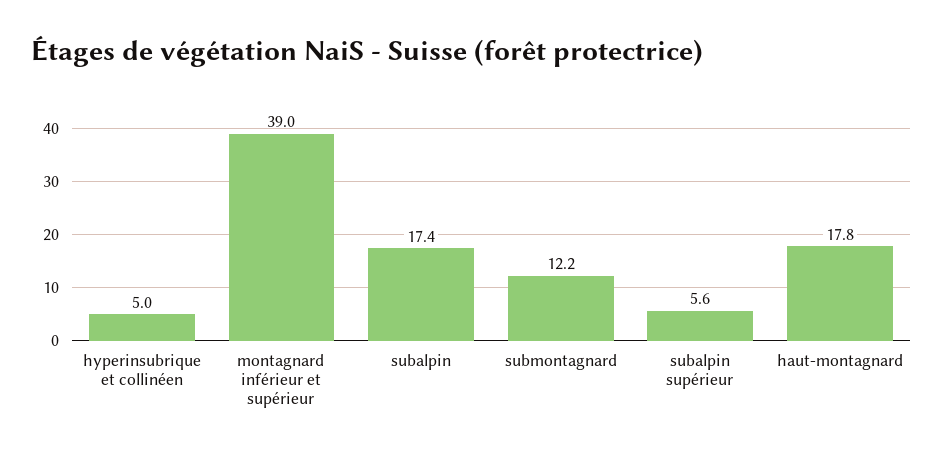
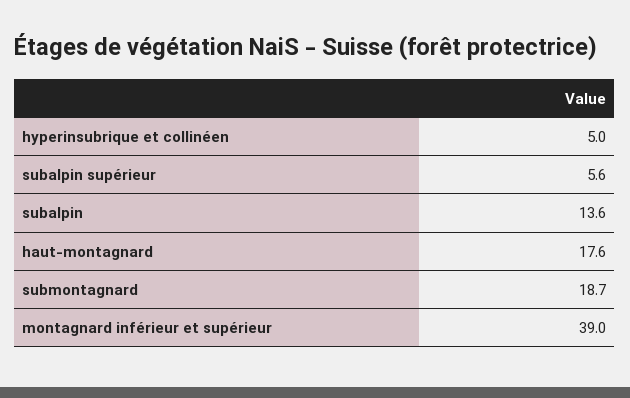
subalpin: 17.4 -> 13.6
submontagnard: 12.2 -> 18.7
haut-montagnard: 17.8 -> 17.6

